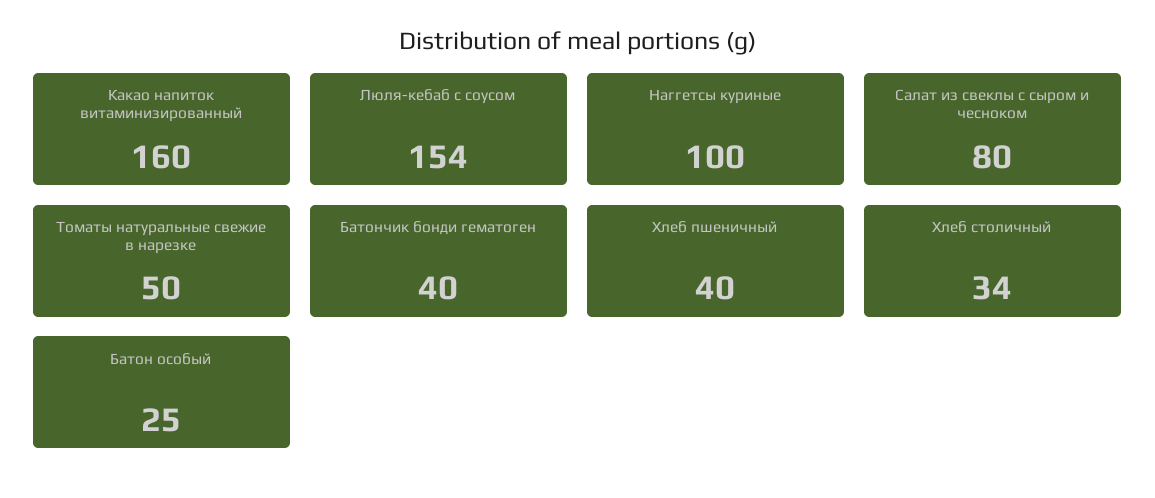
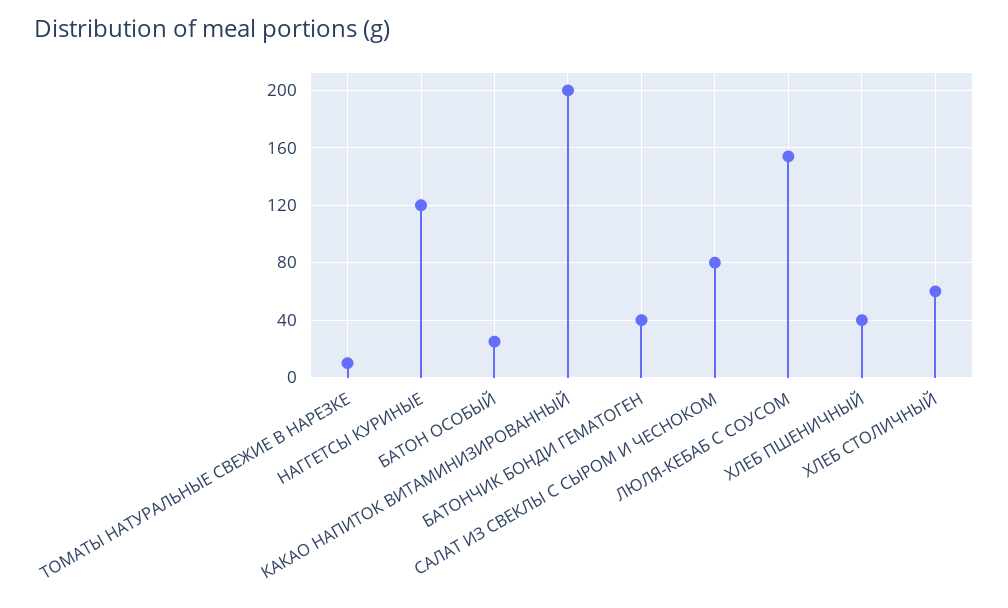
Какао напиток витаминизированный: 160 -> 200
Наггетсы куриные: 100 -> 120
Томаты натуральные свежие в нарезке: 50 -> 10
Хлеб столичный: 34 -> 60

